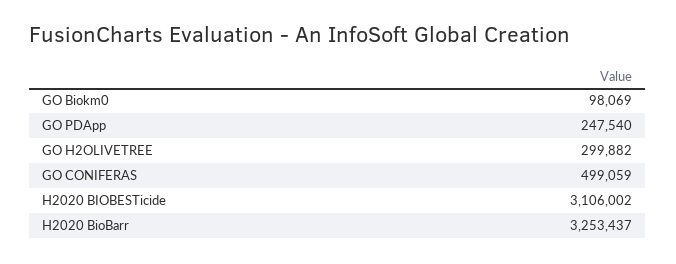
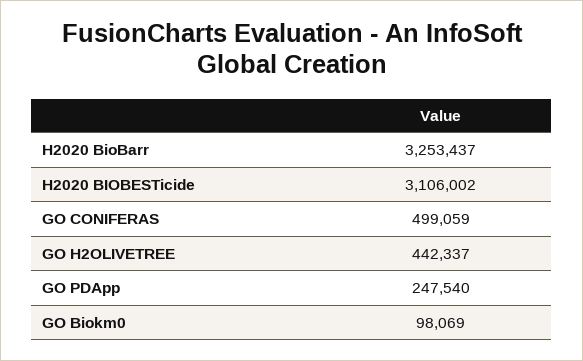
GO H2OLIVETREE: 299882 -> 442337

